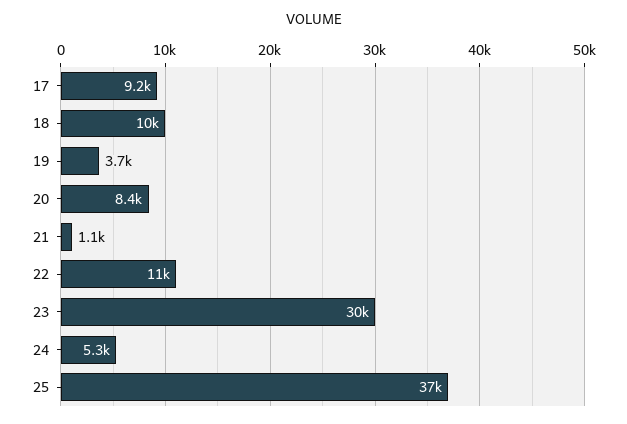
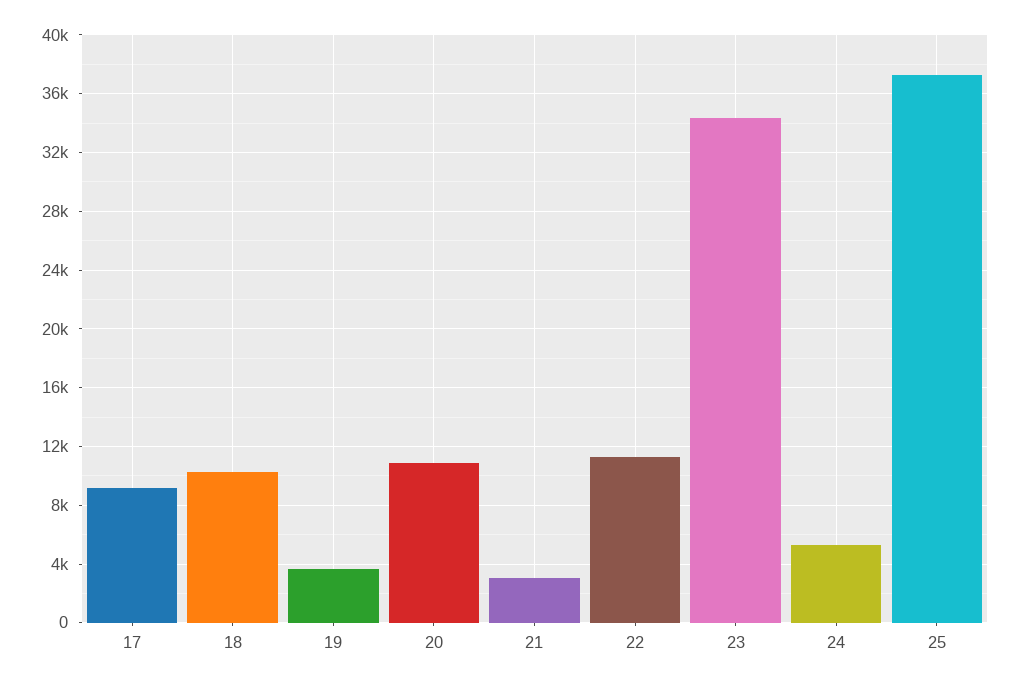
20: 8400 -> 11000
21: 1100 -> 3000
23: 30000 -> 34500

